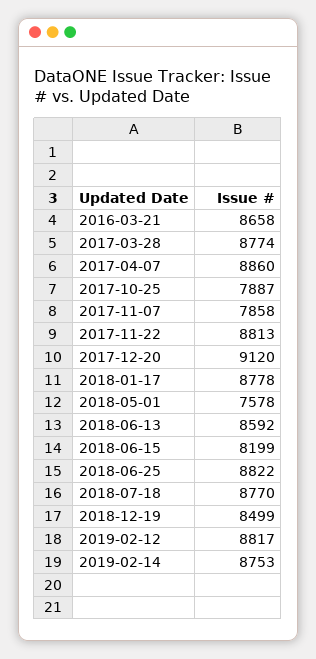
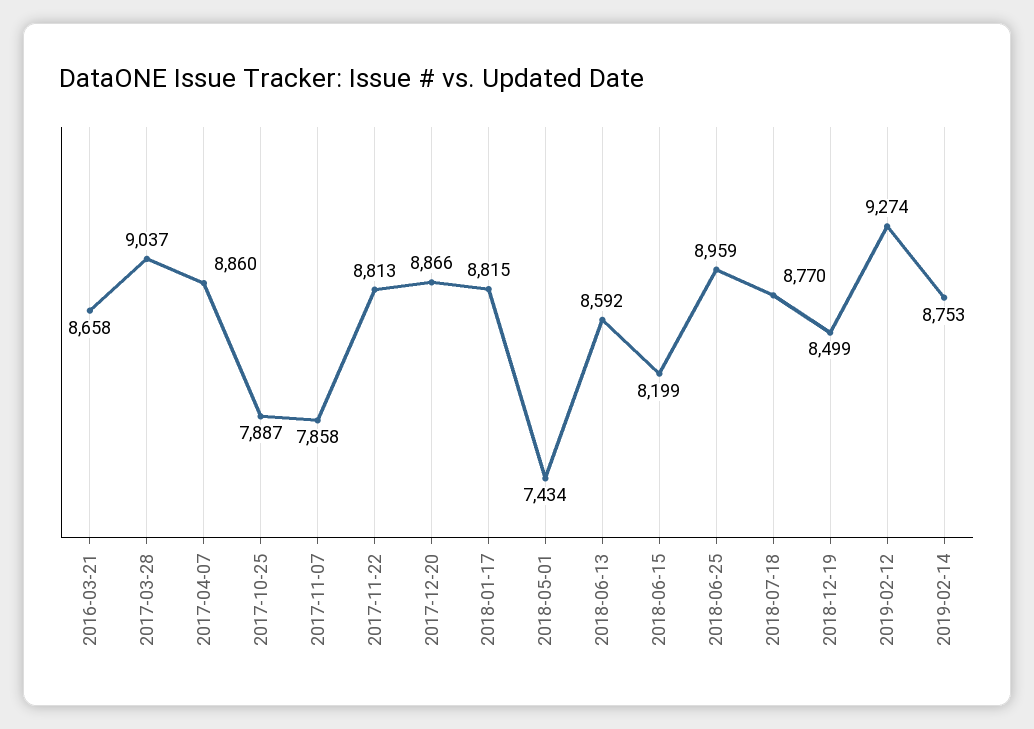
2017-03-28: 8774 -> 9037
2017-12-20: 9120 -> 8866
2018-01-17: 8778 -> 8815
2018-05-01: 7578 -> 7434
2018-06-25: 8822 -> 8959
2019-02-12: 8817 -> 9274

